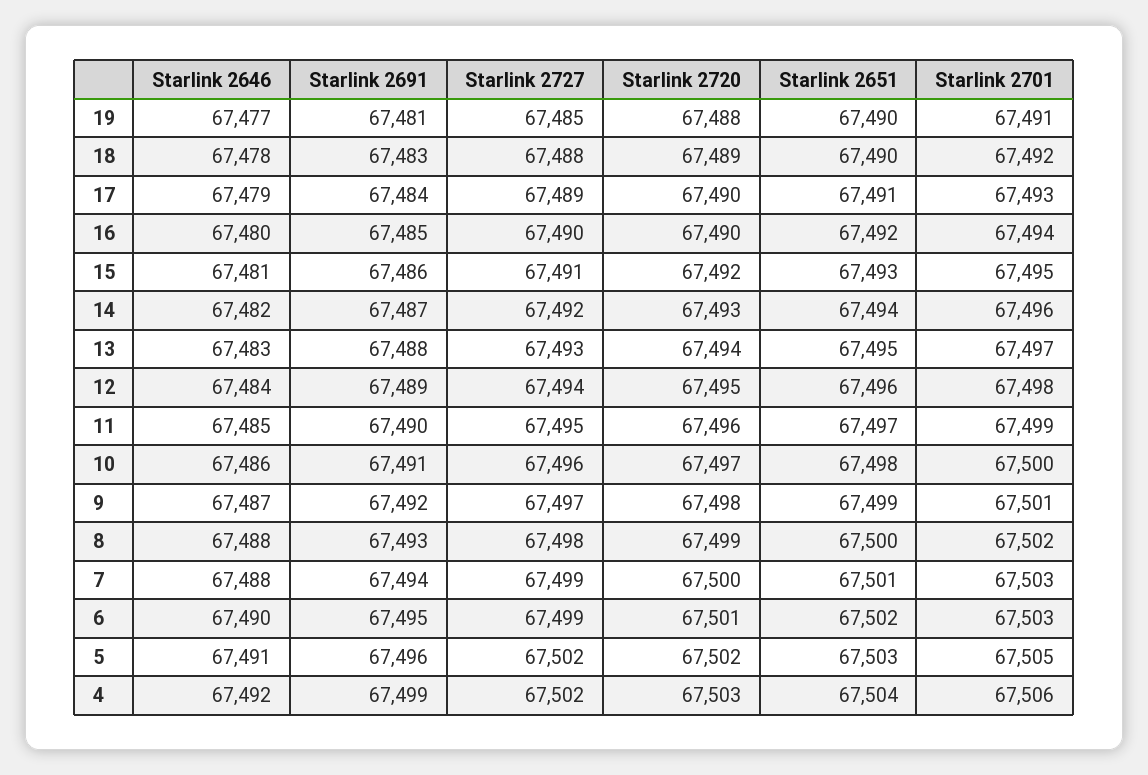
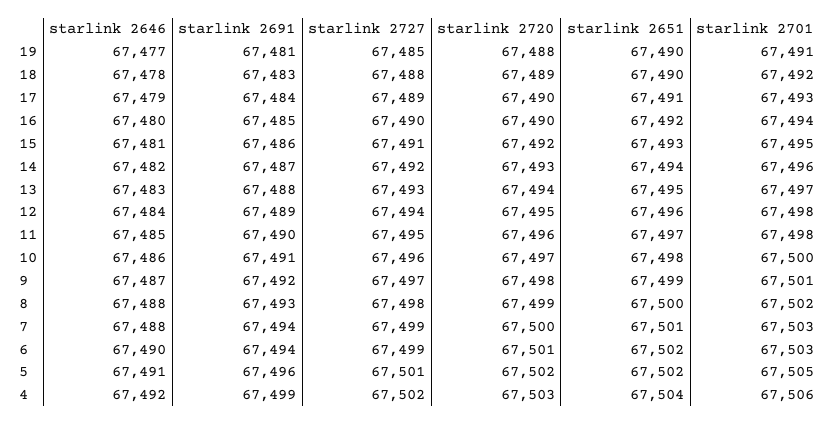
Starlink 2701, 11: 67499 -> 67498
Starlink 2691, 6: 67495 -> 67494
Starlink 2727, 5: 67502 -> 67501
Starlink 2651, 5: 67503 -> 67502

